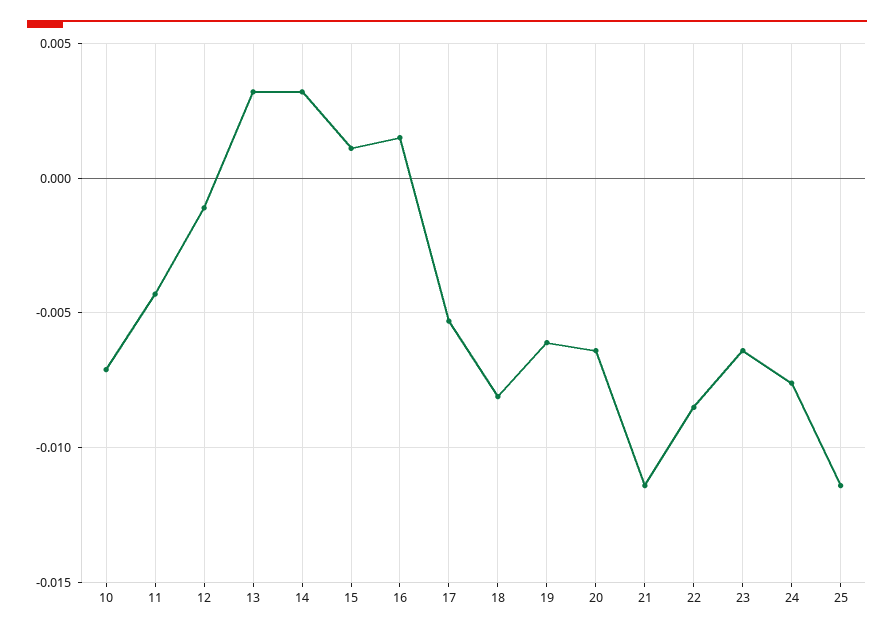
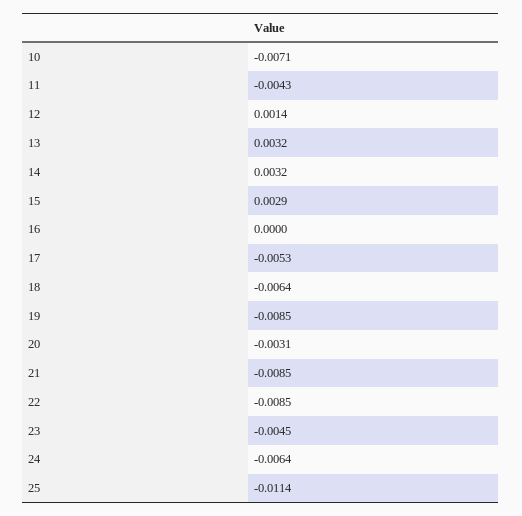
12: -0.001 -> 0.0014
15: 0.001 -> 0.0029
16: 0.0015 -> 0
18: -0.008 -> -0.0064
19: -0.006 -> -0.0085
20: -0.0065 -> -0.0031
21: -0.0115 -> -0.0085
23: -0.0065 -> -0.0045
24: -0.0075 -> -0.0064

